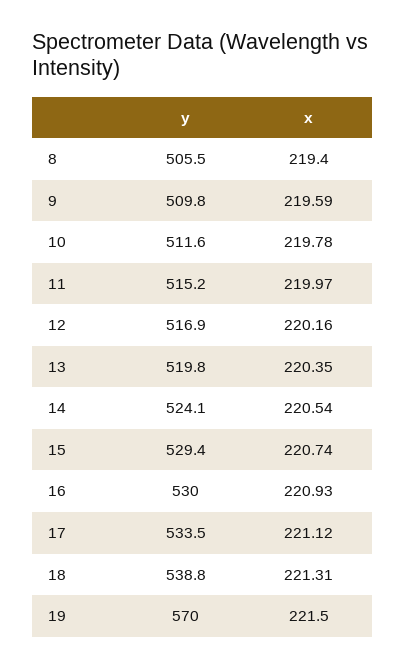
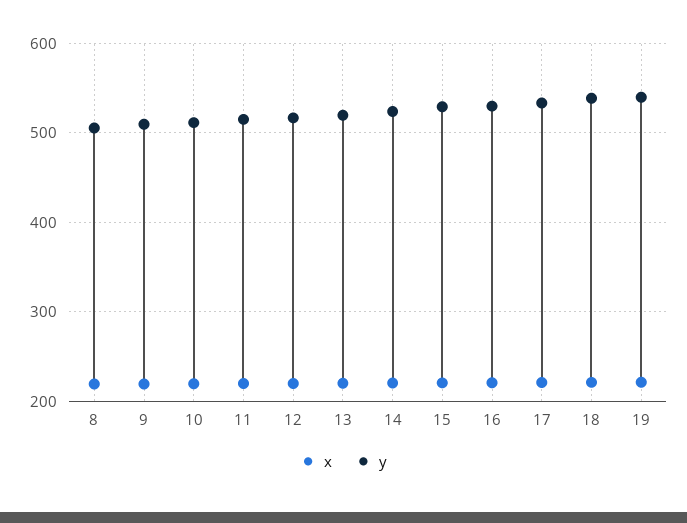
y, 19: 570 -> 540

